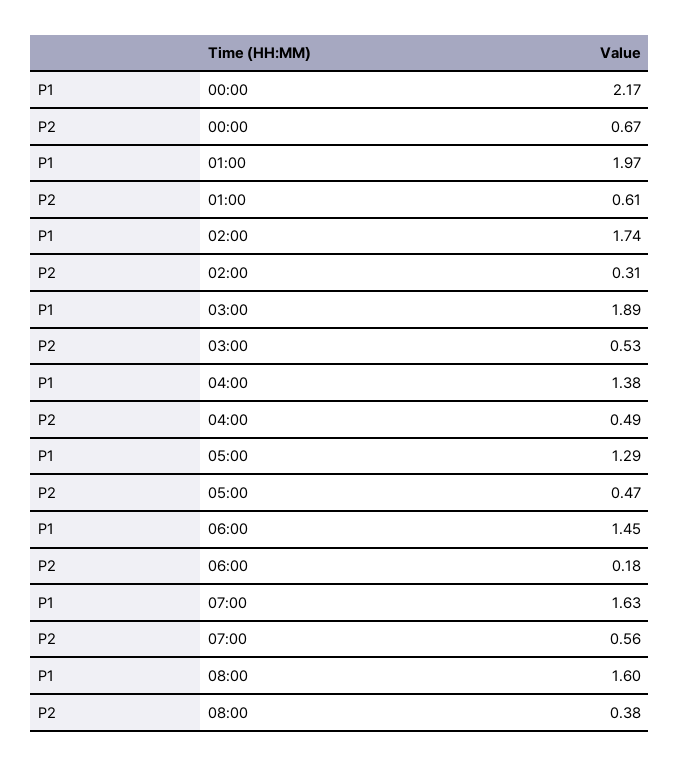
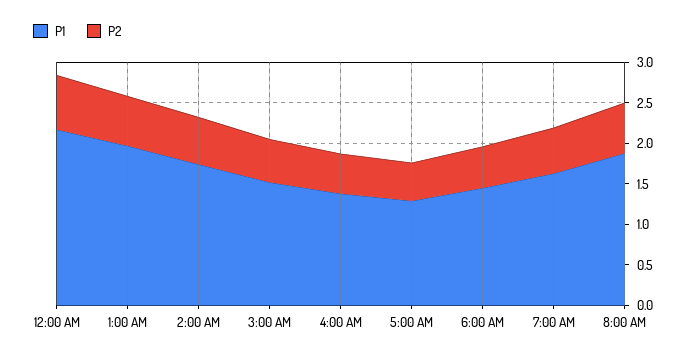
P2, 02:00: 0.31 -> 0.6
P1, 03:00: 1.89 -> 1.5
P2, 06:00: 0.18 -> 0.5
P1, 08:00: 1.6 -> 1.9
P2, 08:00: 0.38 -> 0.6

